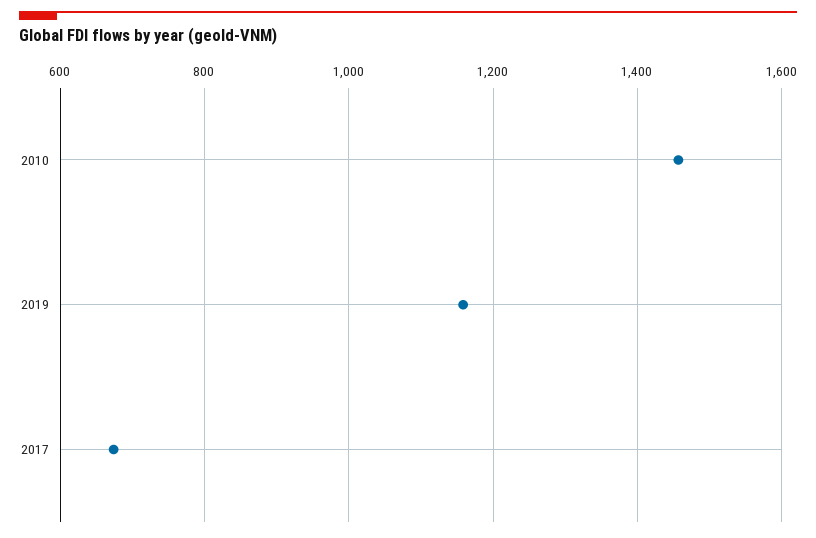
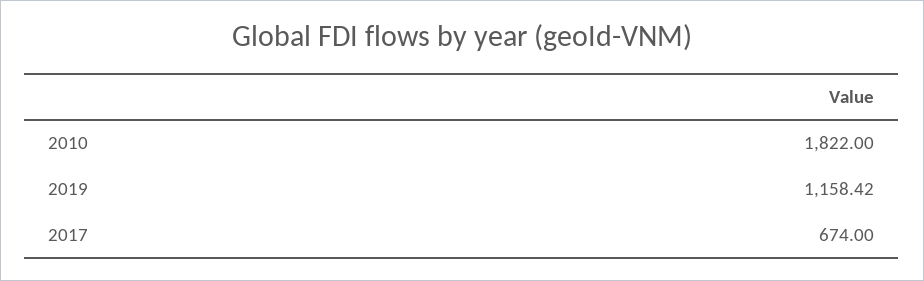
2010: 1460 -> 1822

